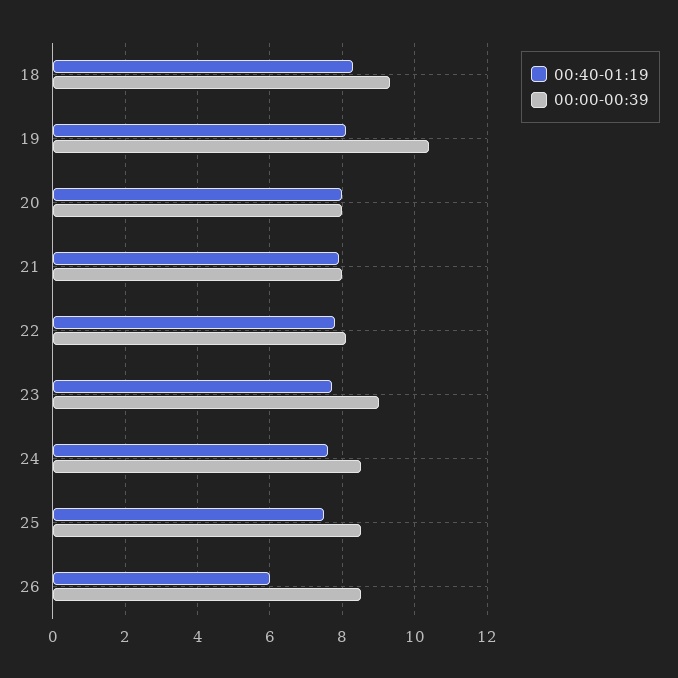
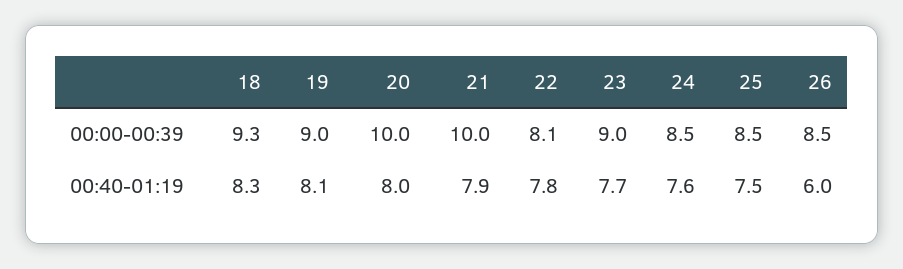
00:00-00:39, 19: 10.5 -> 9
00:00-00:39, 20: 8 -> 10
00:00-00:39, 21: 8 -> 10

